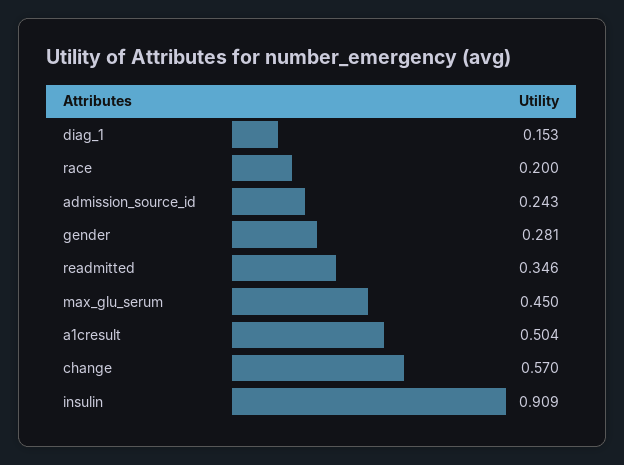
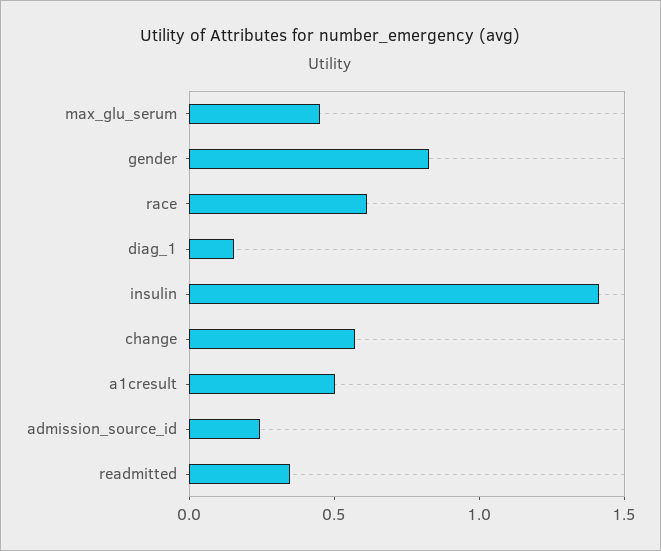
race: 0.2 -> 0.6
gender: 0.281 -> 0.8
insulin: 0.909 -> 1.4

